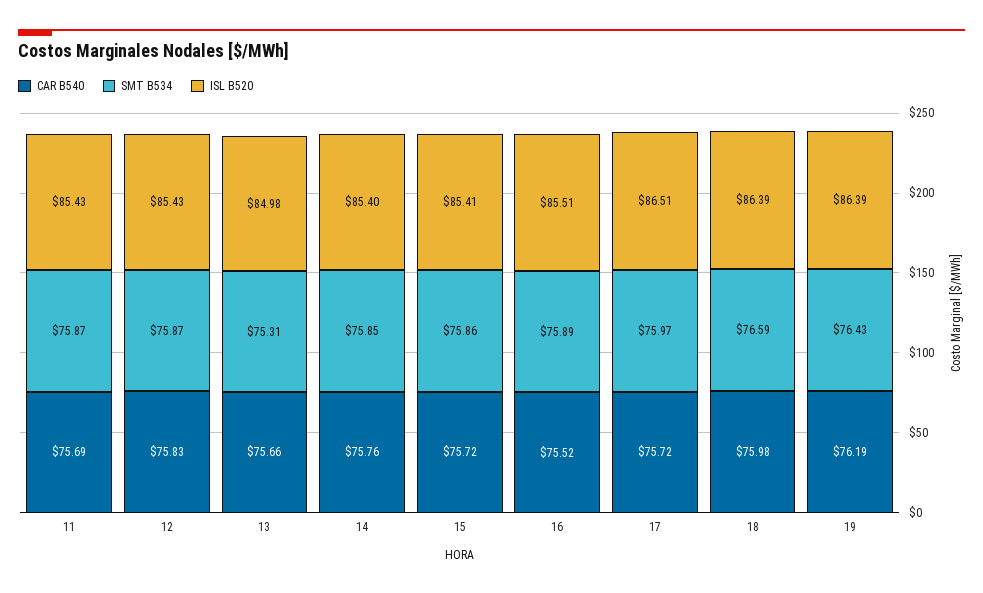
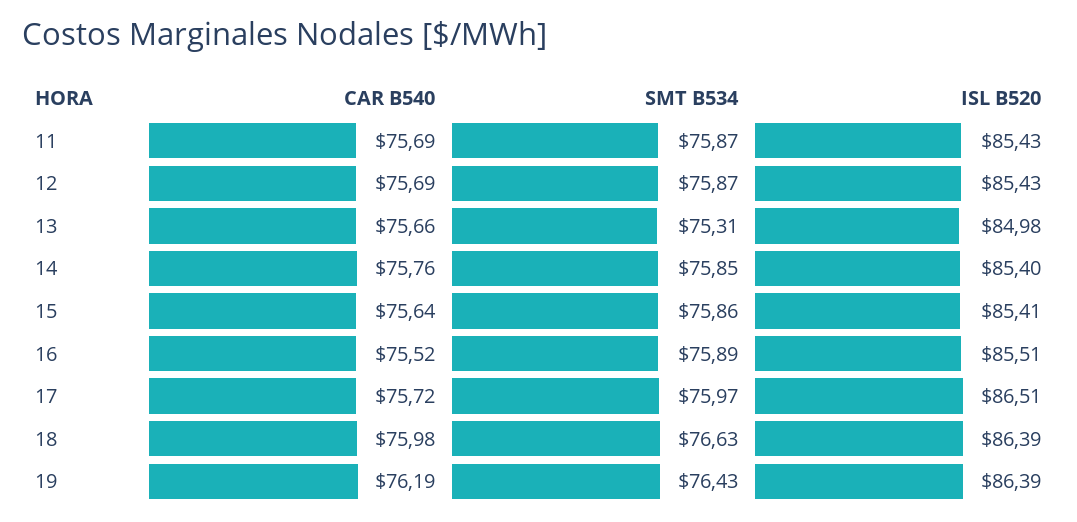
CAR B540, 12: 75.83 -> 75.69
CAR B540, 15: 75.72 -> 75.64
SMT B534, 18: 76.59 -> 76.63

